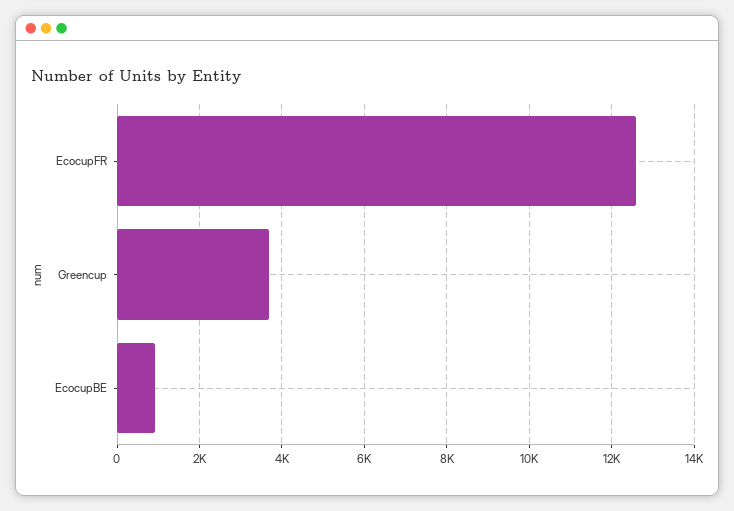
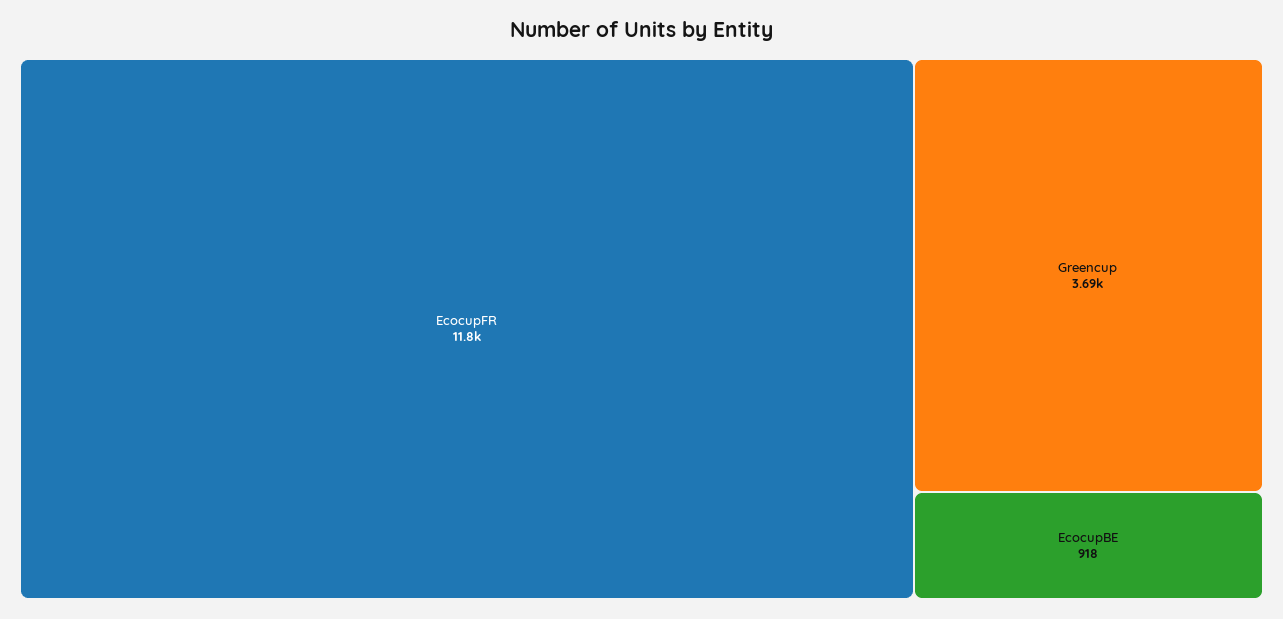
EcocupFR: 12600 -> 11800

